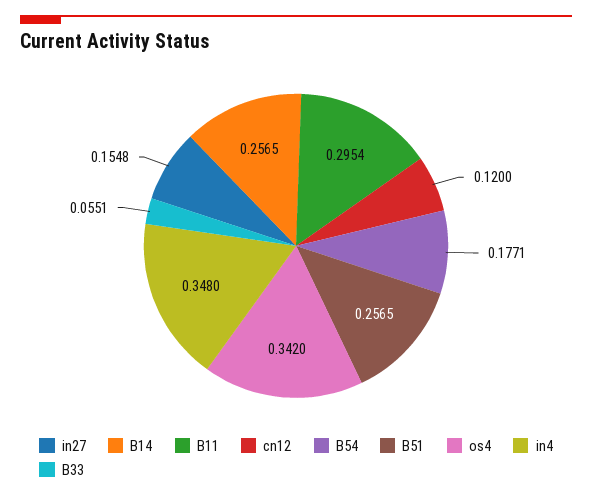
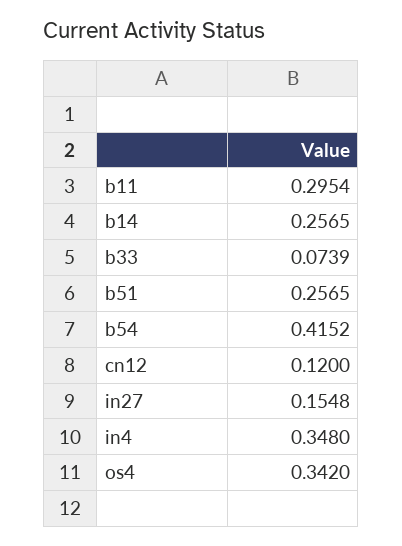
B54: 0.1771 -> 0.4152
B33: 0.0551 -> 0.0739

